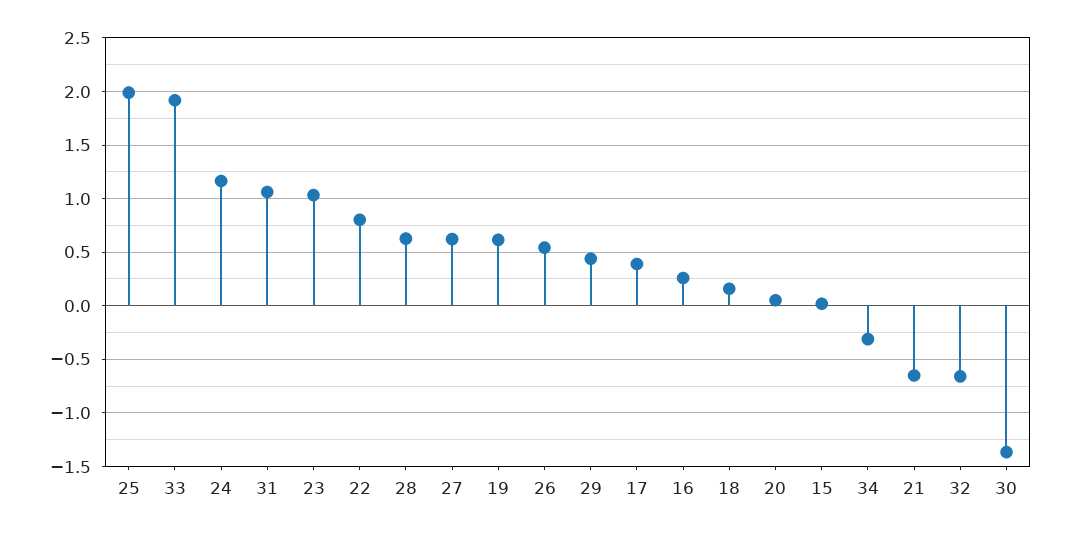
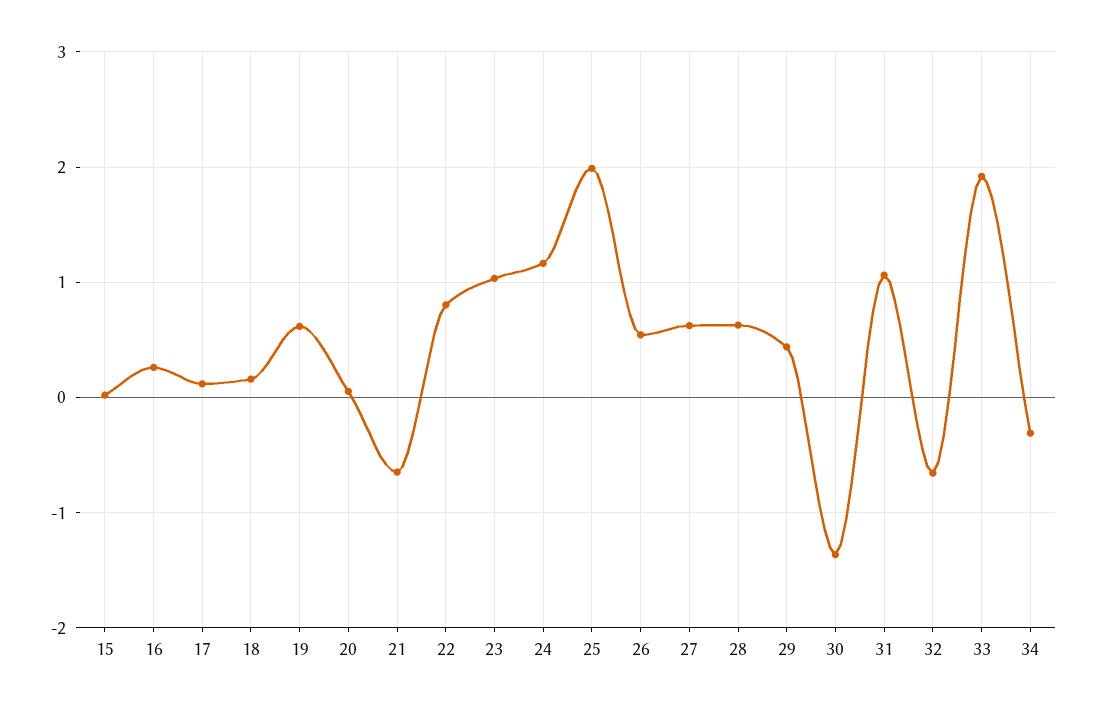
17: 0.4 -> 0.1

